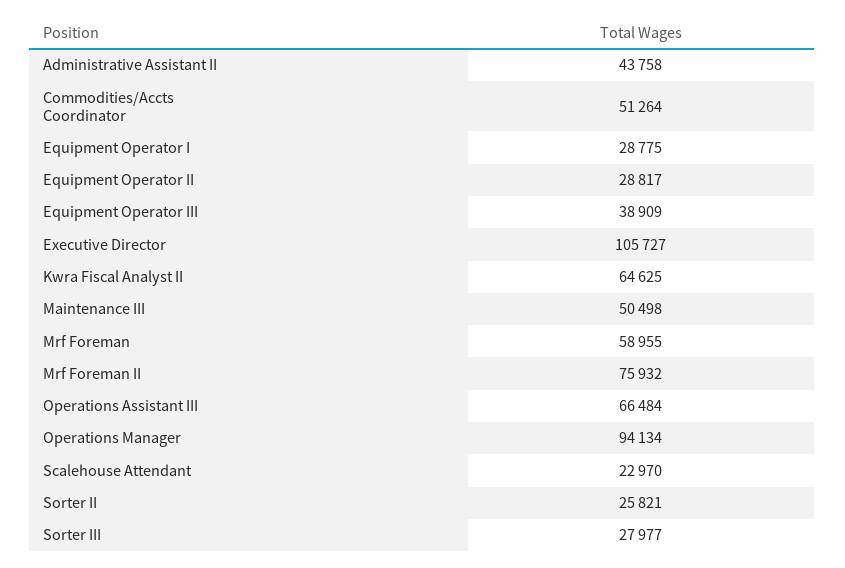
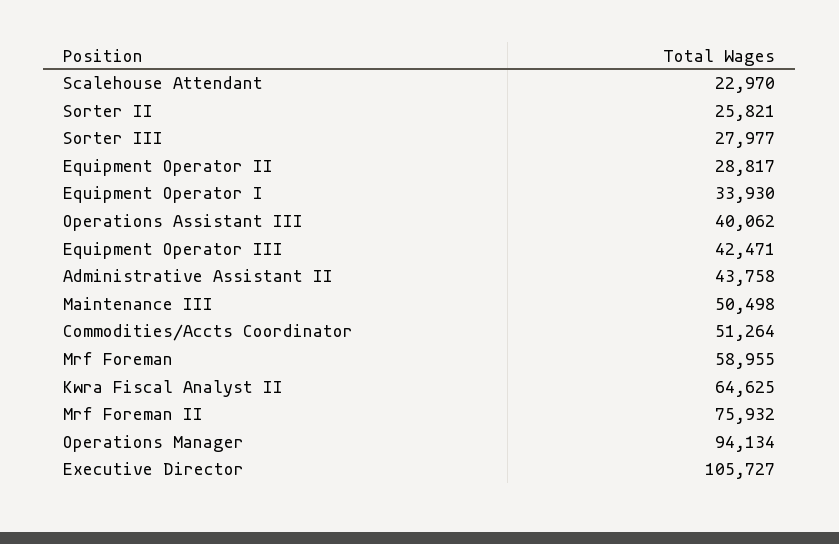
Equipment Operator I: 28775 -> 33930
Equipment Operator III: 38909 -> 42471
Operations Assistant III: 66484 -> 40062

